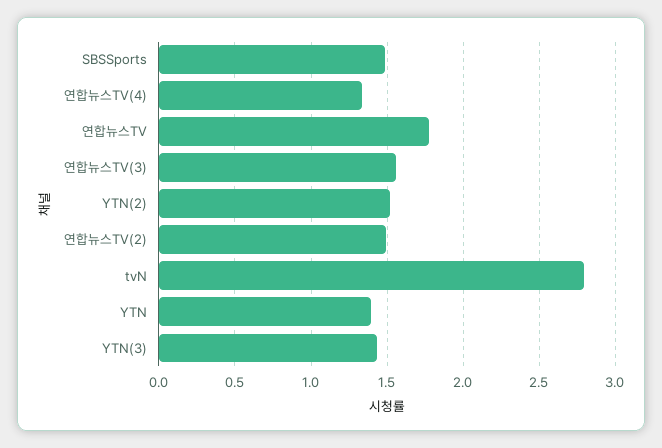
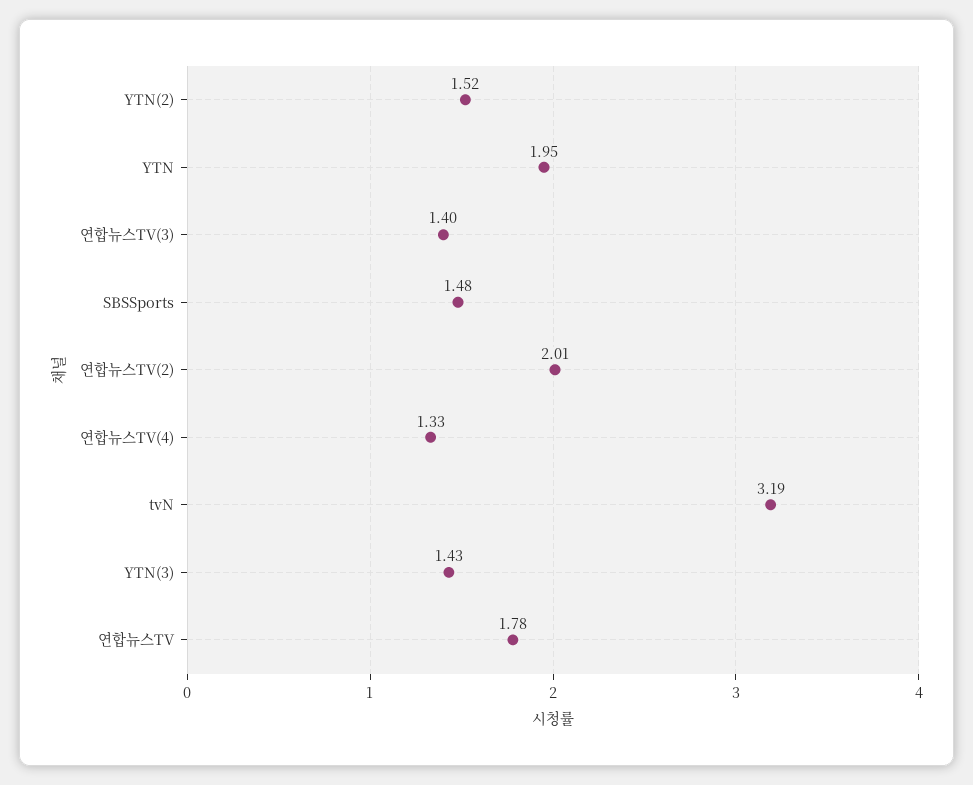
연합뉴스TV(3): 1.55 -> 1.4
연합뉴스TV(2): 1.5 -> 2.01
tvN: 2.8 -> 3.19
YTN: 1.4 -> 1.95

